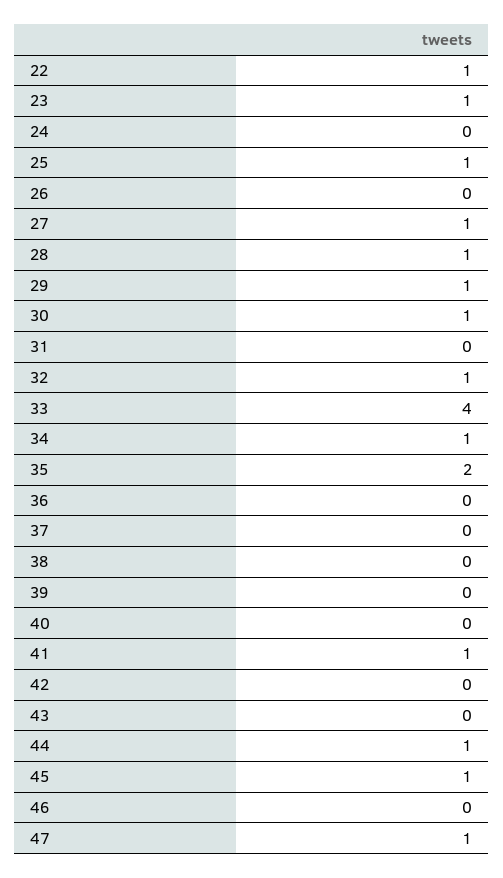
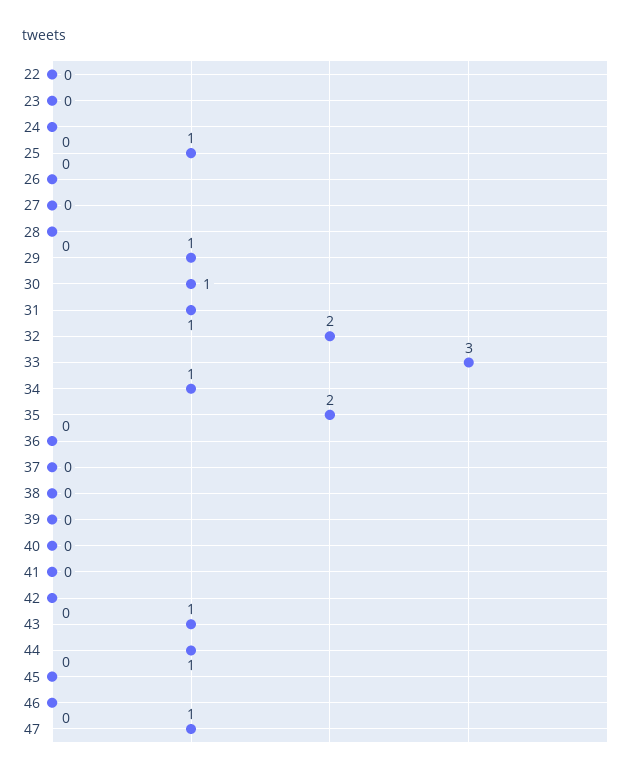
22: 1 -> 0
23: 1 -> 0
27: 1 -> 0
28: 1 -> 0
31: 0 -> 1
32: 1 -> 2
33: 4 -> 3
41: 1 -> 0
43: 0 -> 1
45: 1 -> 0

